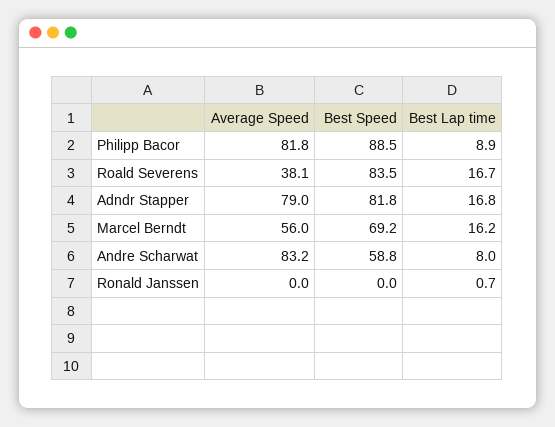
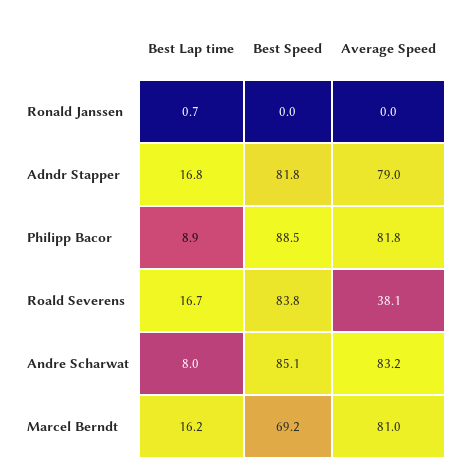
Best Speed, Roald Severens: 83.5 -> 83.8
Average Speed, Marcel Berndt: 56 -> 81
Best Speed, Andre Scharwat: 58.8 -> 85.1

